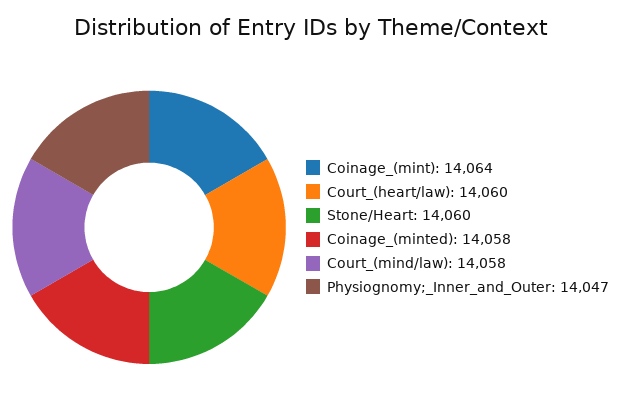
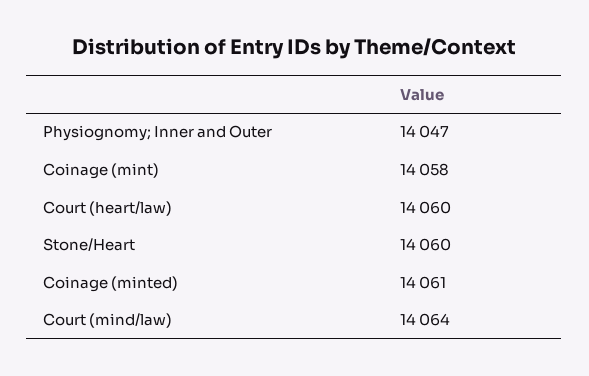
Coinage_(mint): 14064 -> 14058
Coinage_(minted): 14058 -> 14061
Court_(mind/law): 14058 -> 14064

